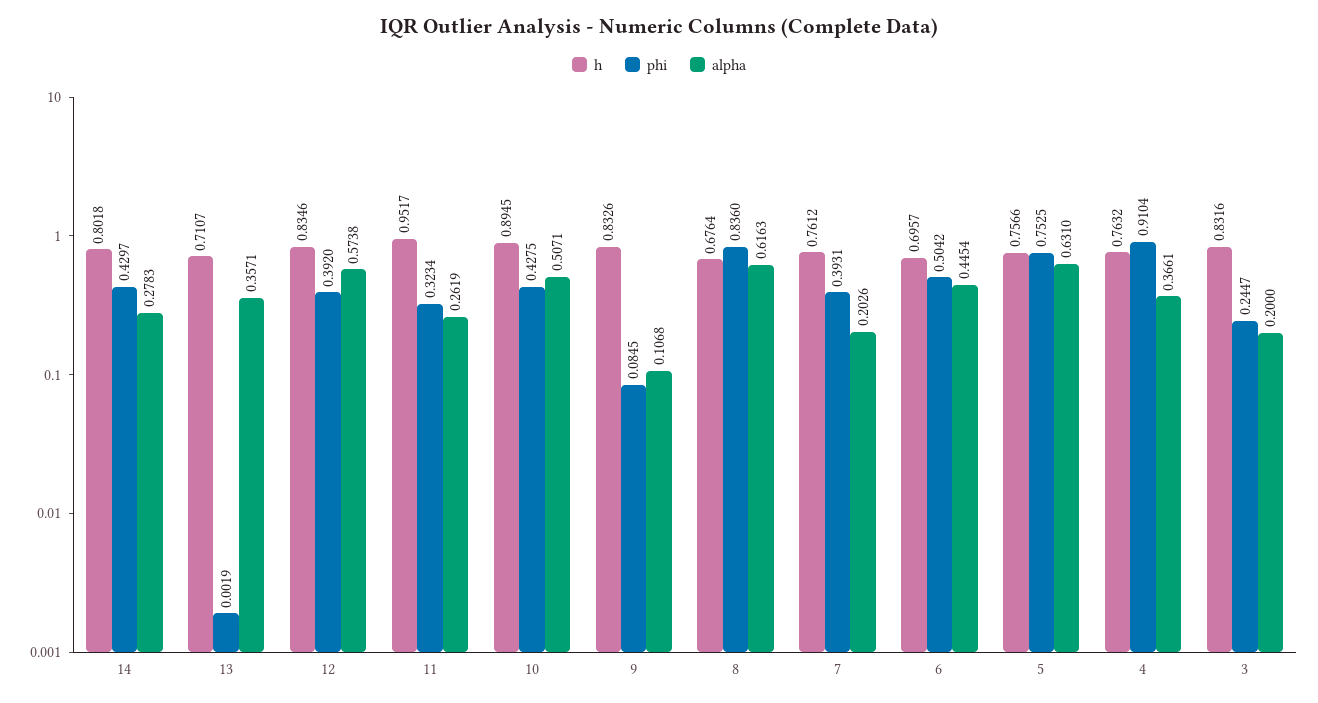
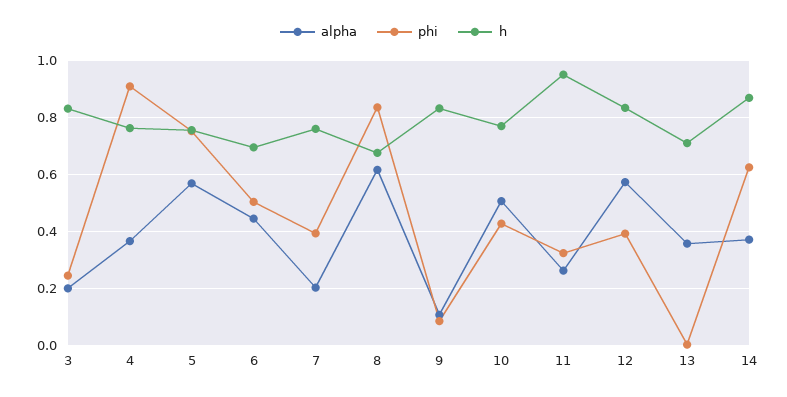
h, 14: 0.8018 -> 0.875
phi, 14: 0.4297 -> 0.625
alpha, 14: 0.2783 -> 0.375
h, 10: 0.8945 -> 0.775
alpha, 5: 0.631 -> 0.575

